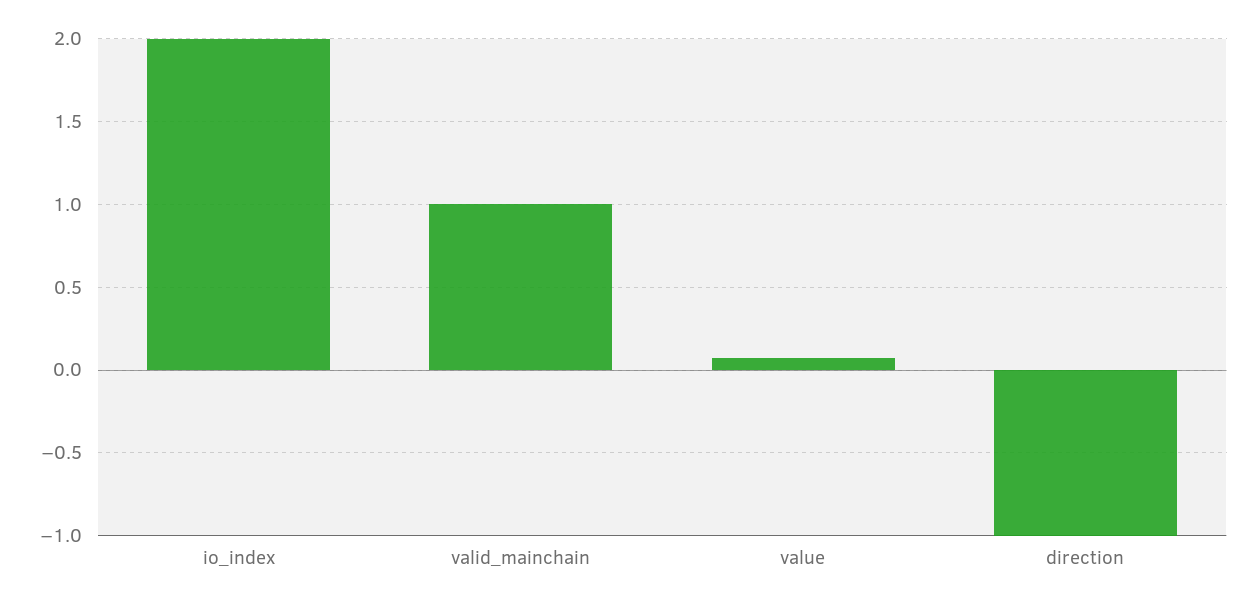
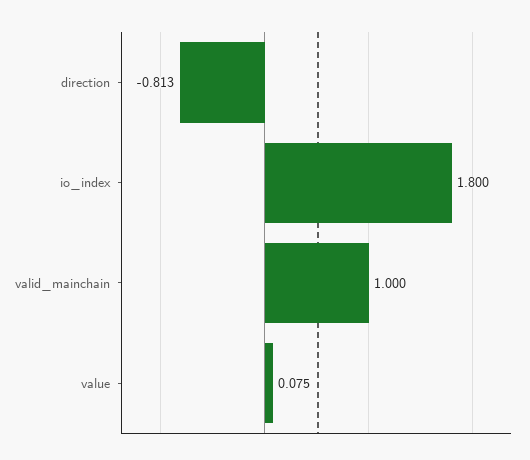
io_index: 2 -> 1.8
direction: -1 -> -0.813

